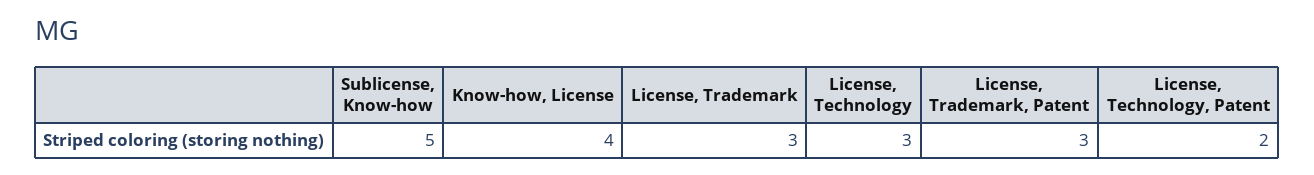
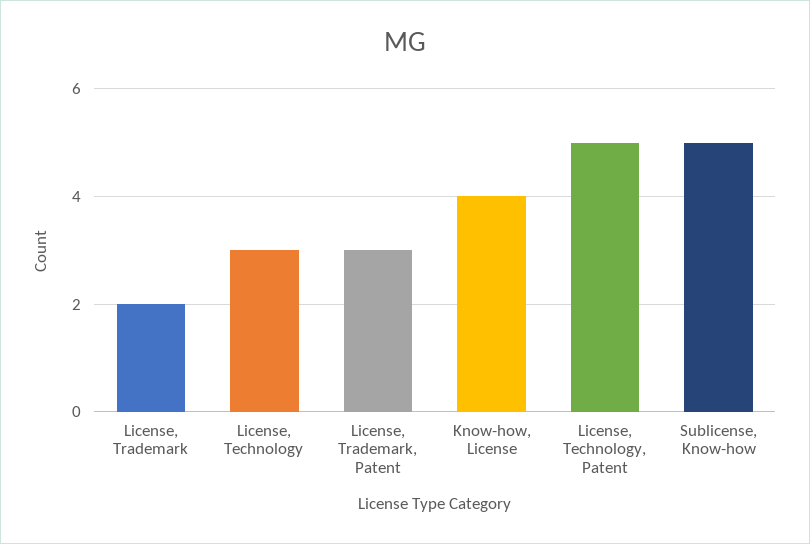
License, Trademark: 3 -> 2
License, Technology, Patent: 2 -> 5

